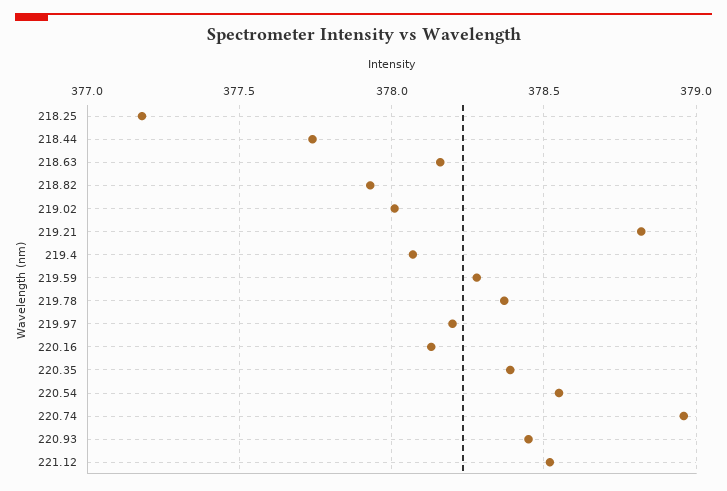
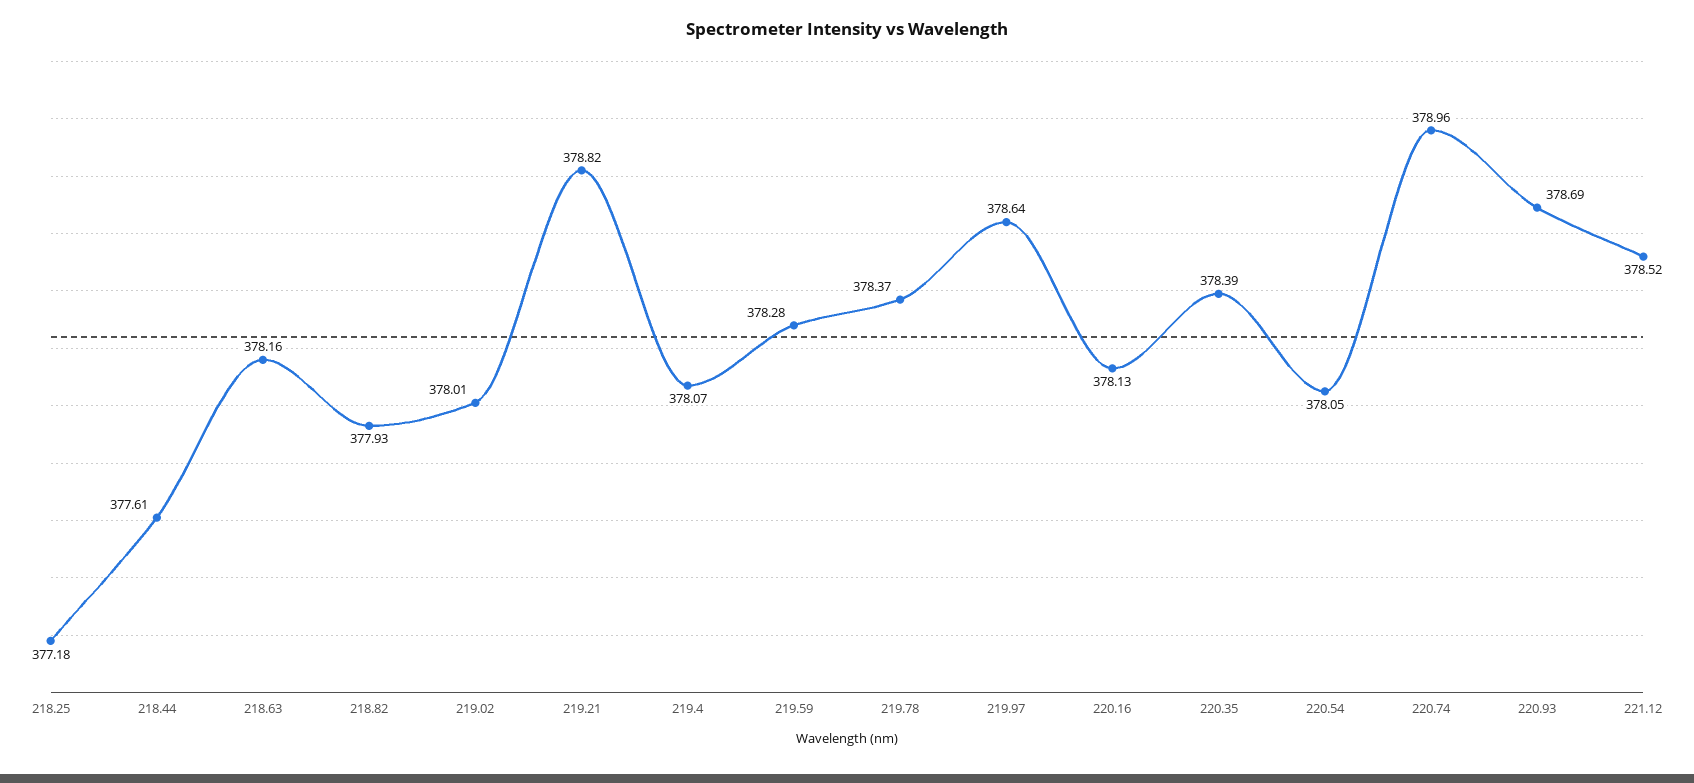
218.44: 377.75 -> 377.61
219.97: 378.2 -> 378.64
220.54: 378.55 -> 378.05
220.93: 378.45 -> 378.69

